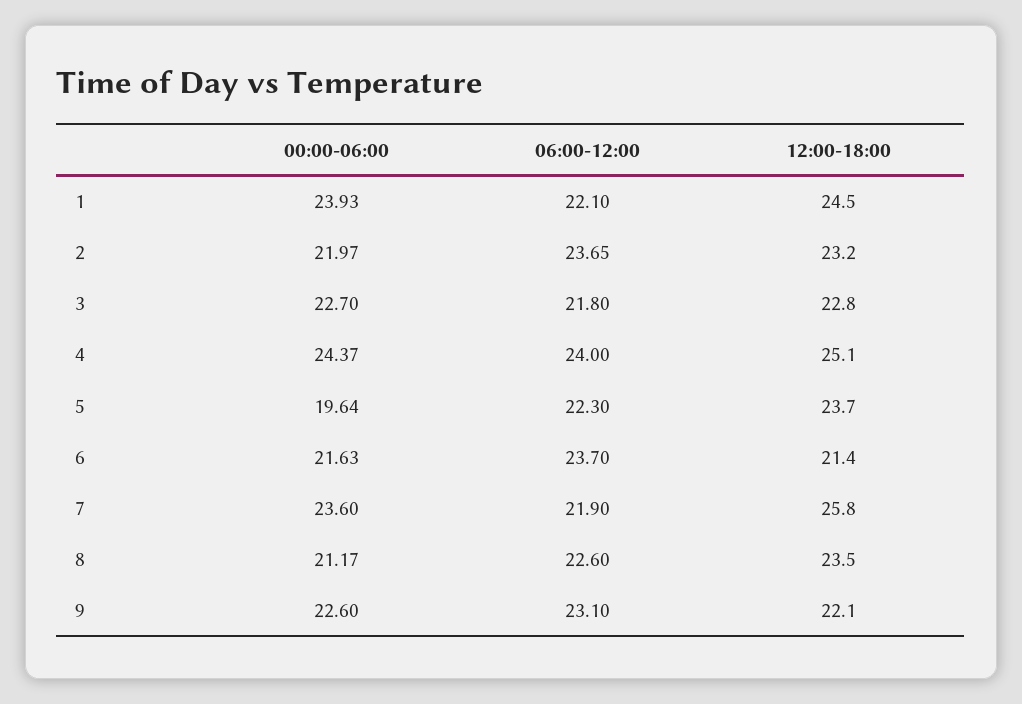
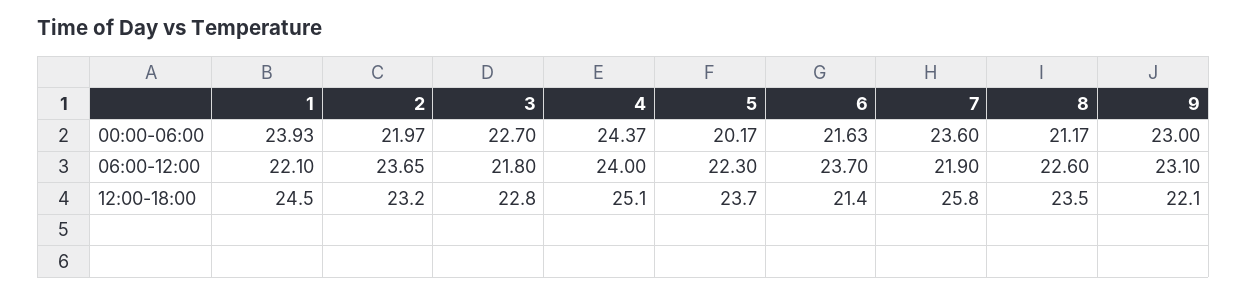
00:00-06:00, 5: 19.64 -> 20.17
00:00-06:00, 9: 22.6 -> 23

